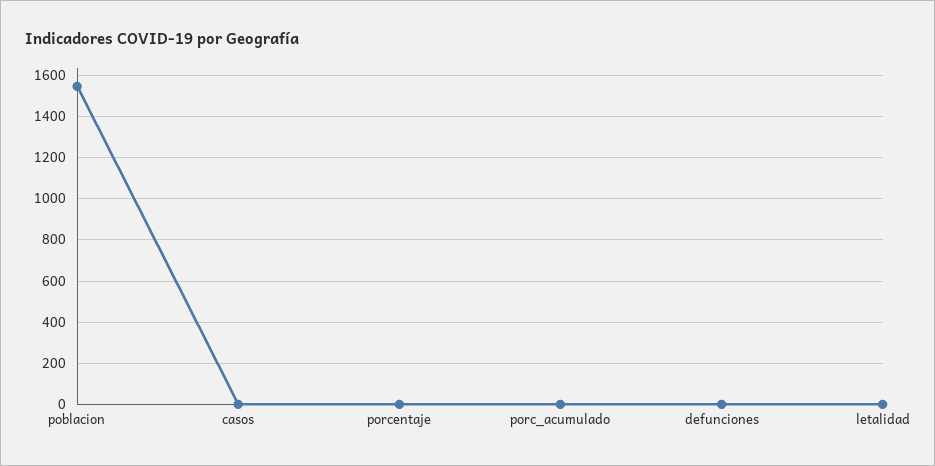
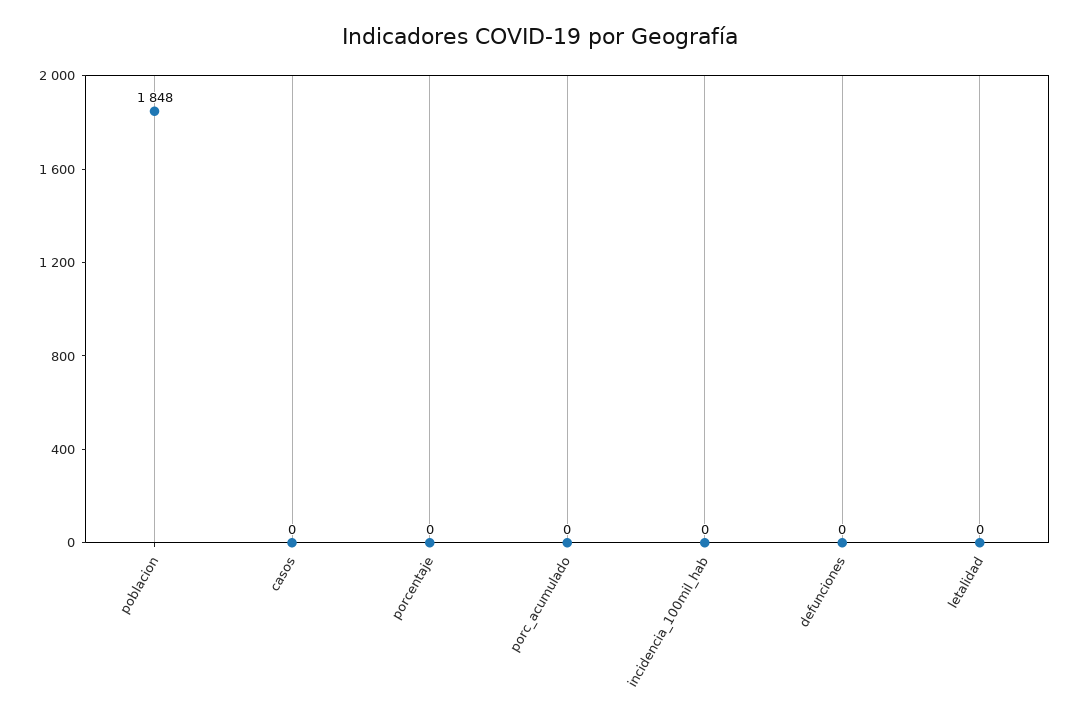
poblacion: 1550 -> 1848
incidencia_100mil_hab: none -> 0

